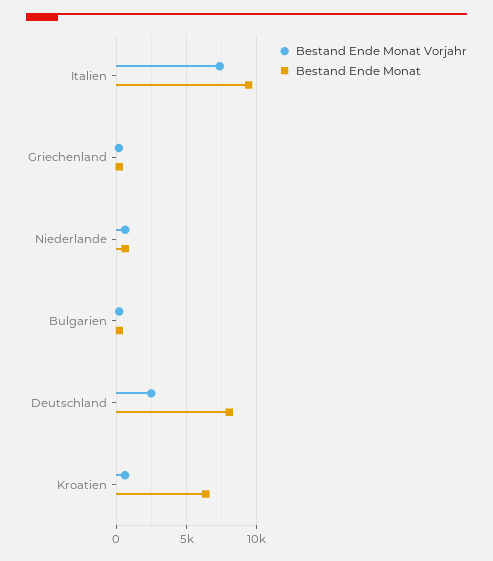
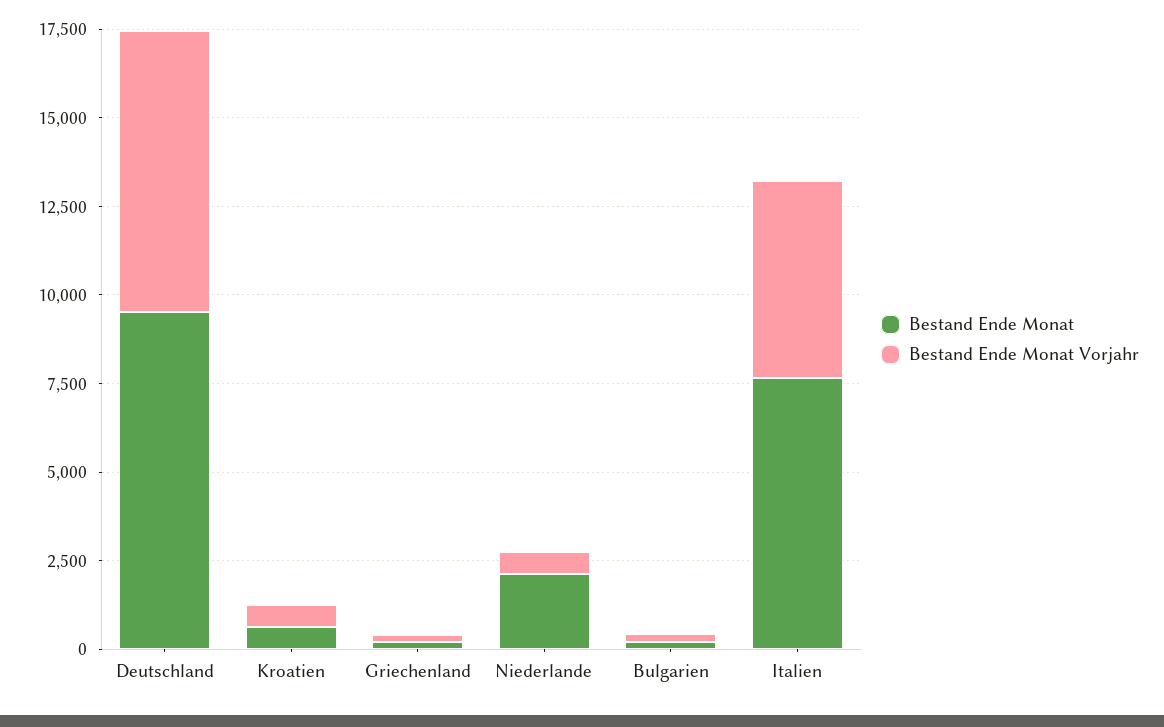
Bestand Ende Monat Vorjahr, Italien: 7500 -> 5500
Bestand Ende Monat, Italien: 9500 -> 7500
Bestand Ende Monat, Niederlande: 500 -> 2000
Bestand Ende Monat Vorjahr, Deutschland: 2500 -> 8000
Bestand Ende Monat, Deutschland: 8000 -> 9500
Bestand Ende Monat, Kroatien: 6500 -> 500

